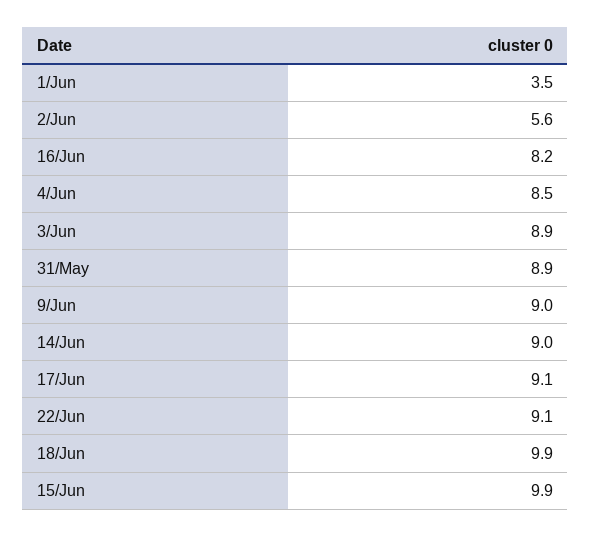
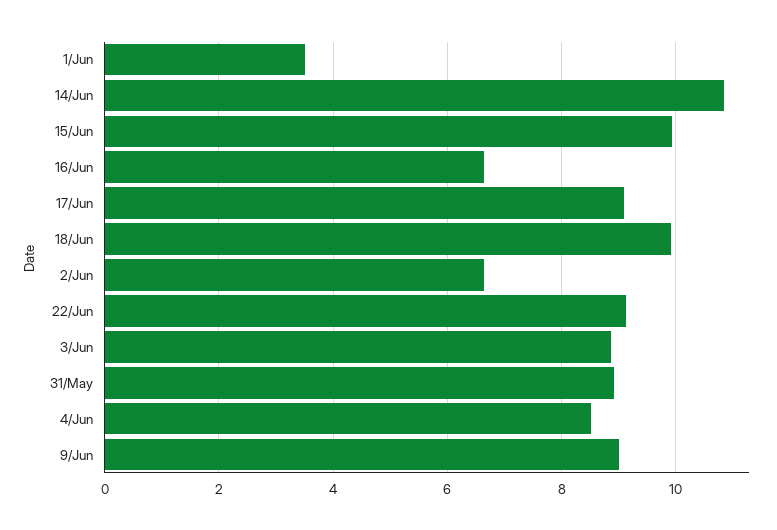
2/Jun: 5.6 -> 6.6
16/Jun: 8.2 -> 6.6
14/Jun: 9 -> 10.8

